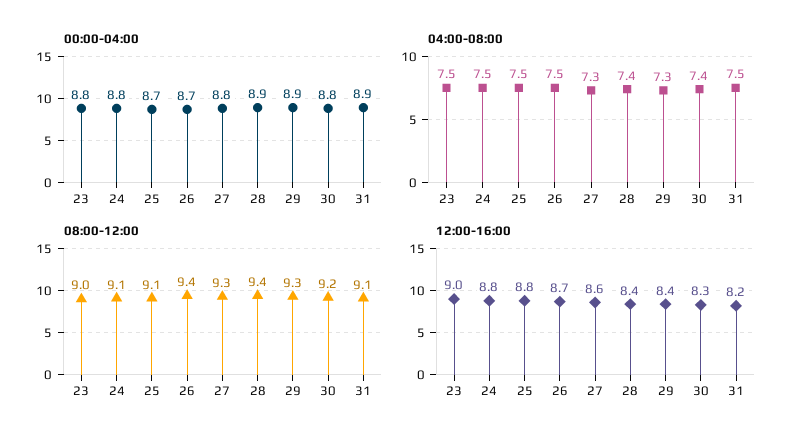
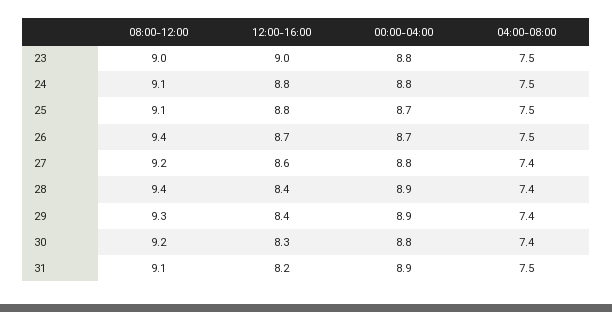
04:00-08:00, 27: 7.3 -> 7.4
04:00-08:00, 29: 7.3 -> 7.4
08:00-12:00, 27: 9.3 -> 9.2

